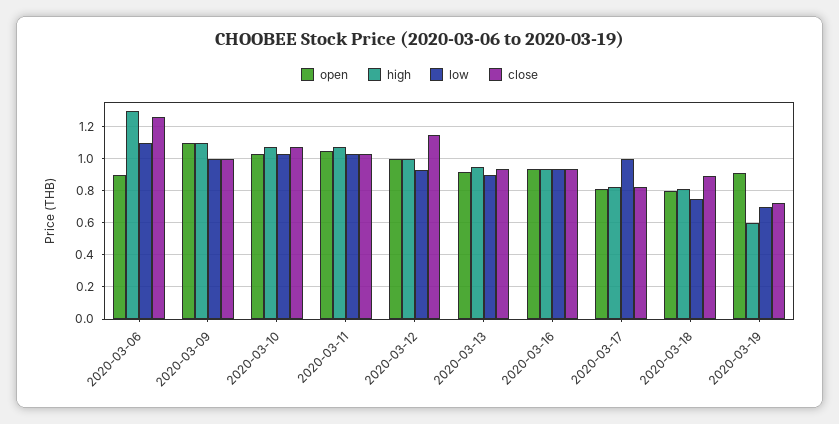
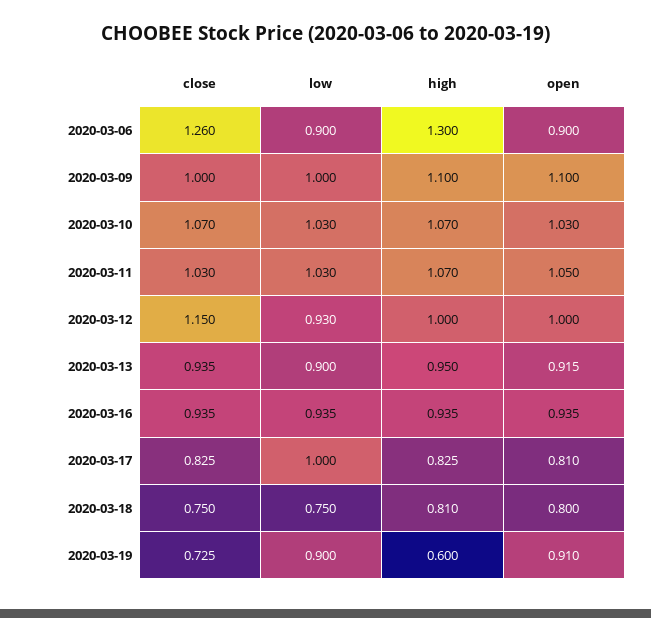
low, 2020-03-06: 1.1 -> 0.9
close, 2020-03-18: 0.9 -> 0.75
low, 2020-03-19: 0.7 -> 0.9

